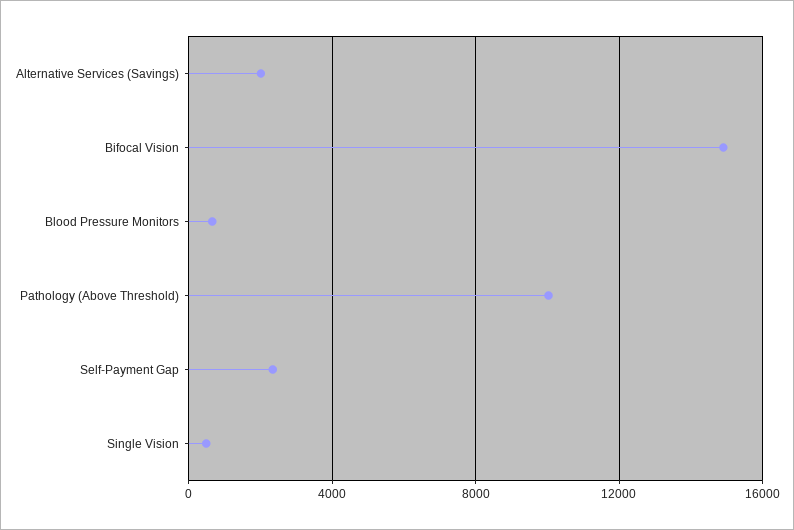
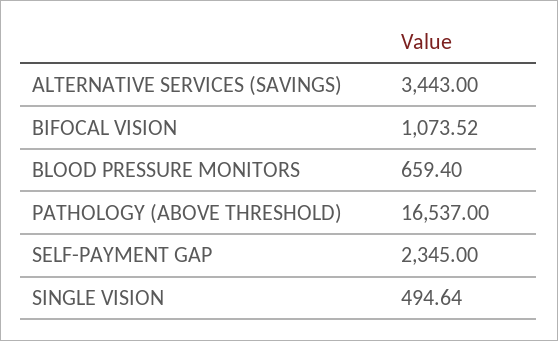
Alternative Services (Savings): 2000 -> 3443
Bifocal Vision: 15000 -> 1073.52
Pathology (Above Threshold): 10000 -> 16537

